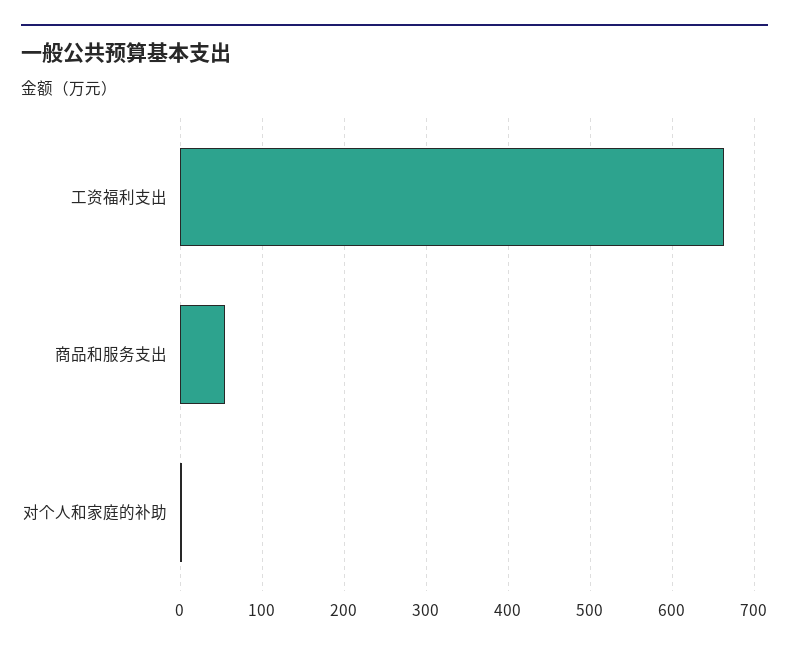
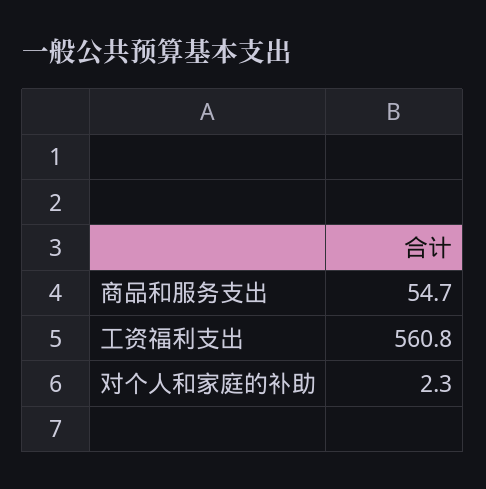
工资福利支出: 660 -> 560.8

